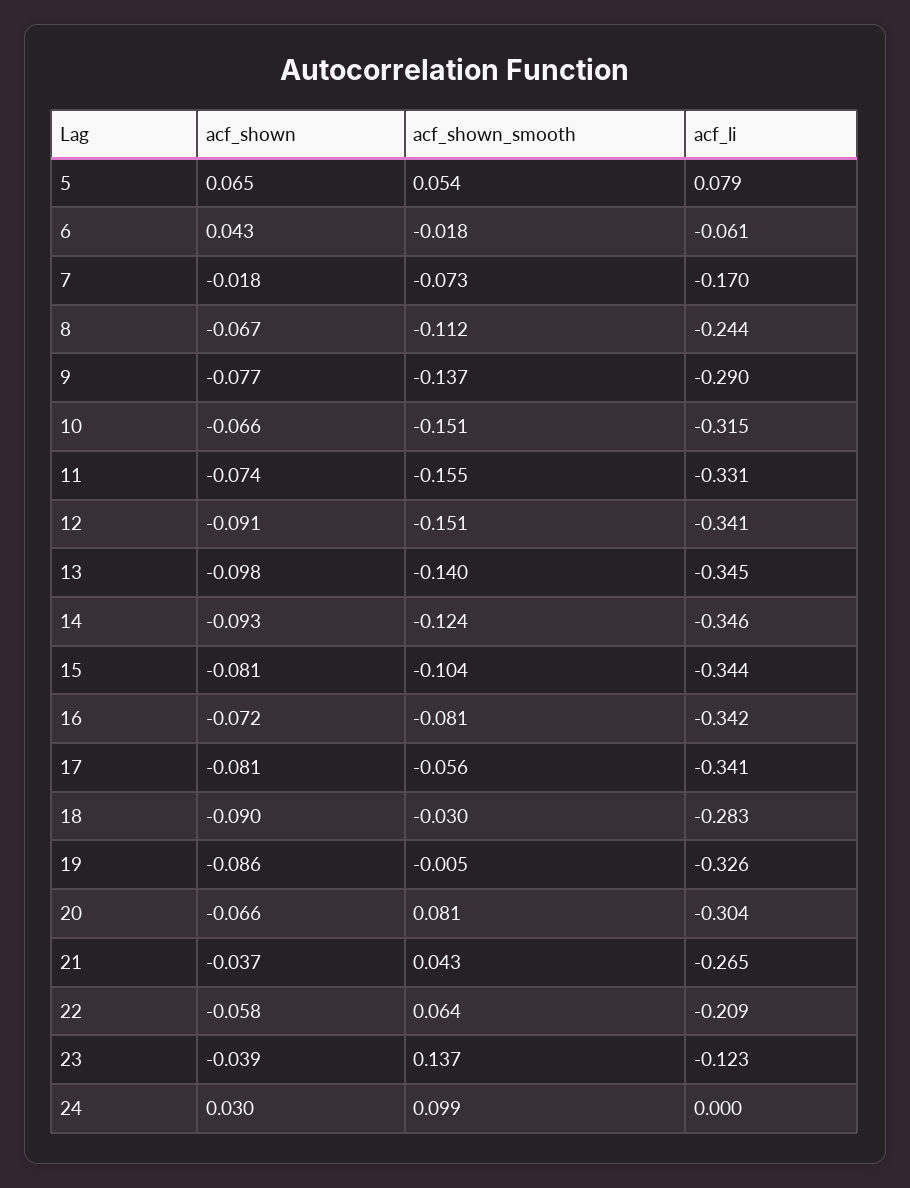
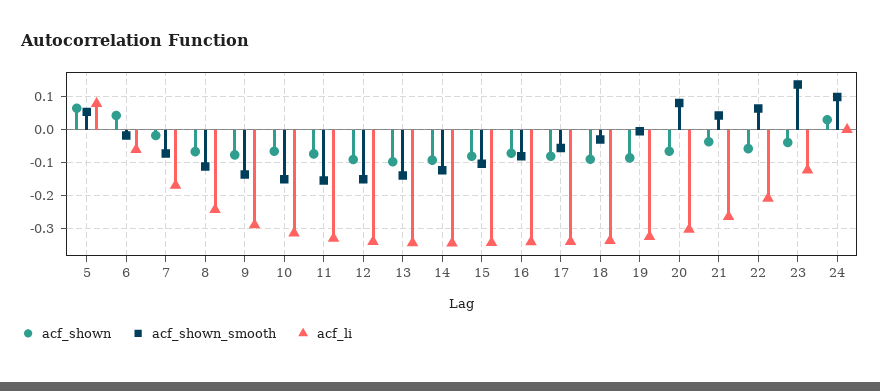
acf_li, 18: -0.283 -> -0.34

